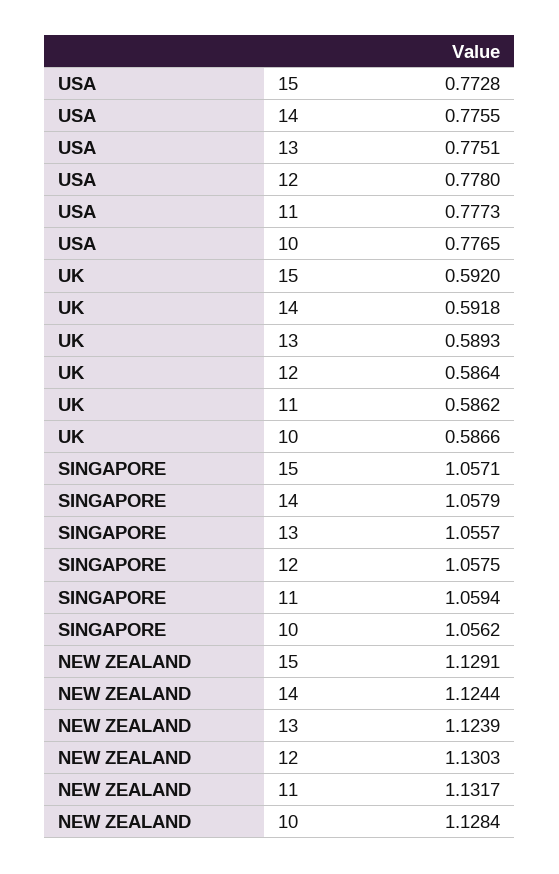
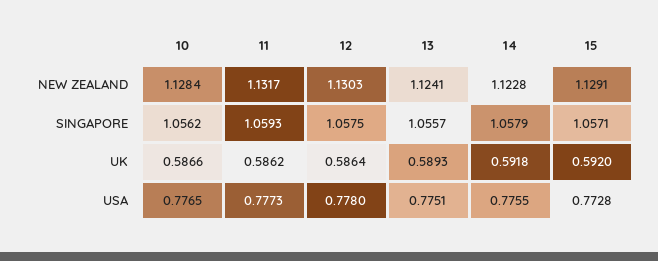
SINGAPORE, 11: 1.0594 -> 1.0593
NEW ZEALAND, 14: 1.1244 -> 1.1228
NEW ZEALAND, 13: 1.1239 -> 1.1241

